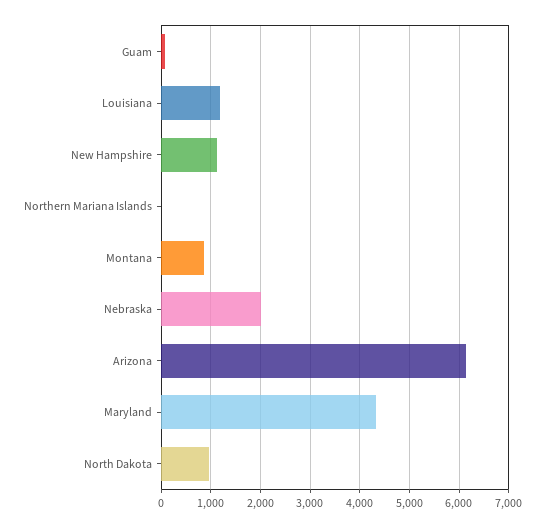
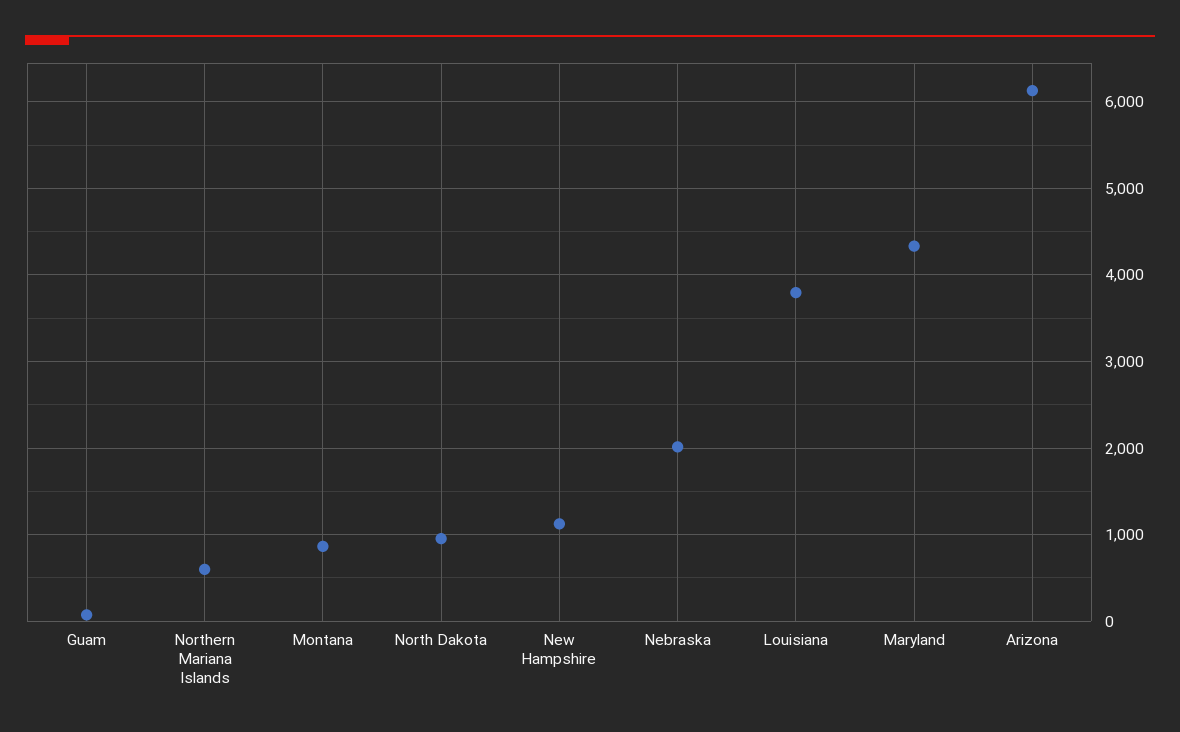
Louisiana: 1200 -> 3800
Northern Mariana Islands: 0 -> 600

